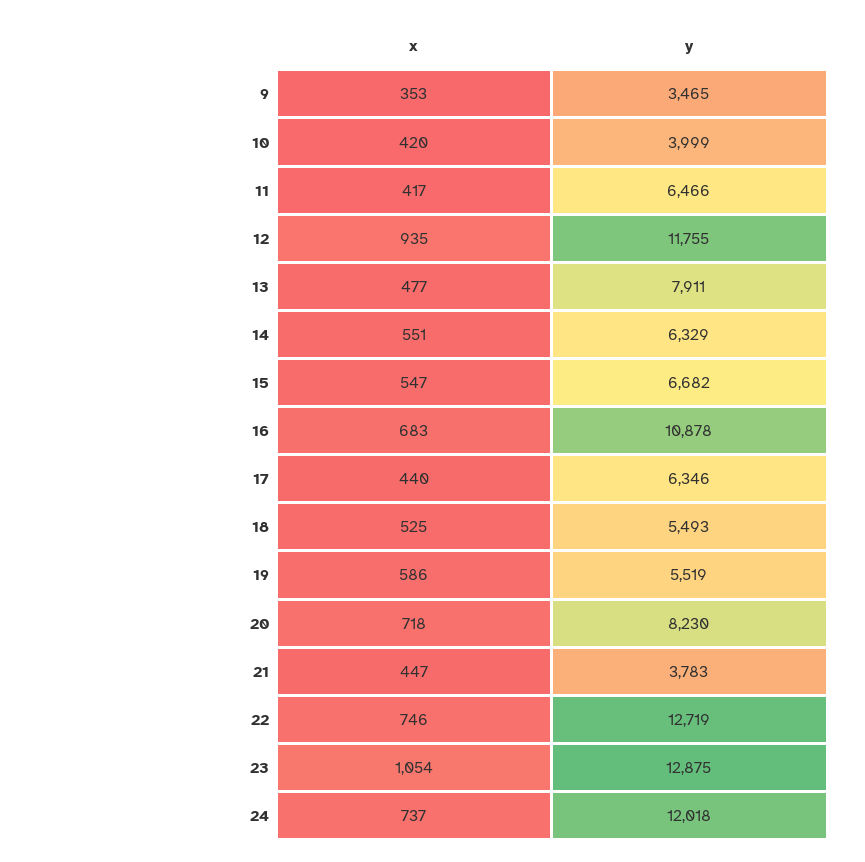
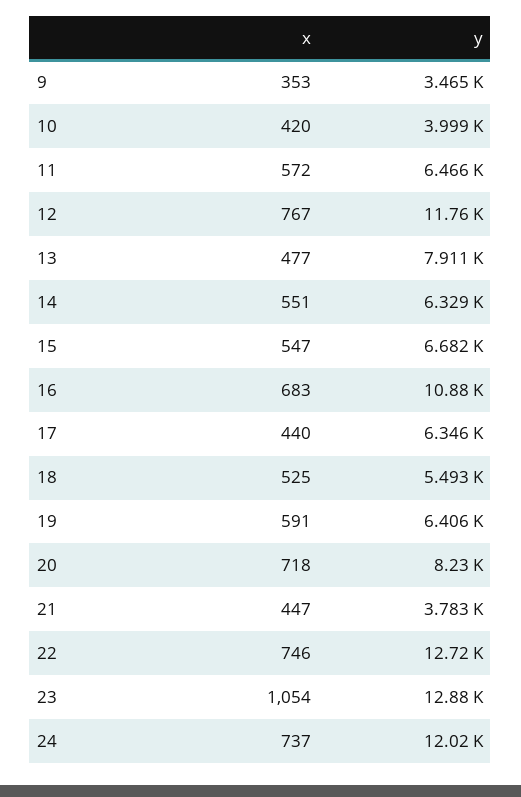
x, 11: 417 -> 572
x, 12: 935 -> 767
x, 19: 586 -> 591
y, 19: 5519 -> 6406

